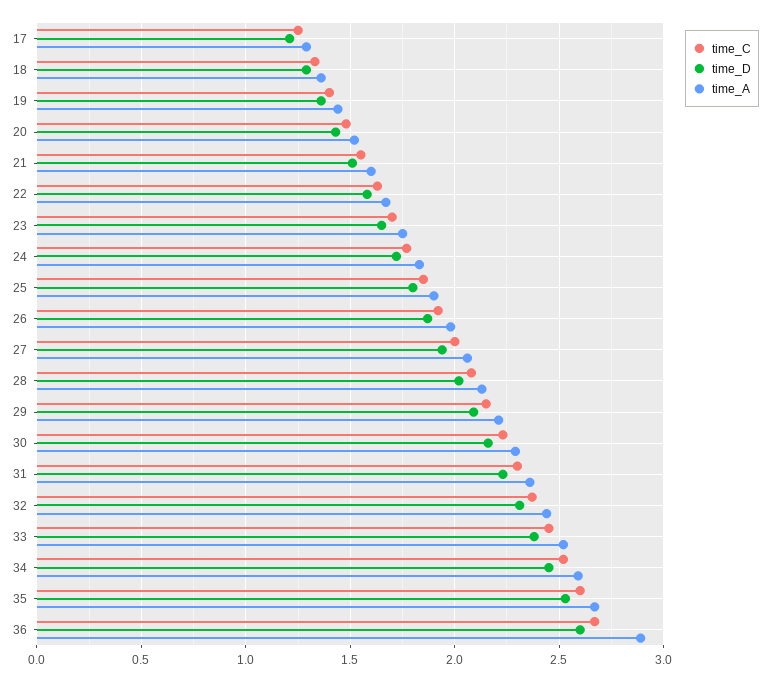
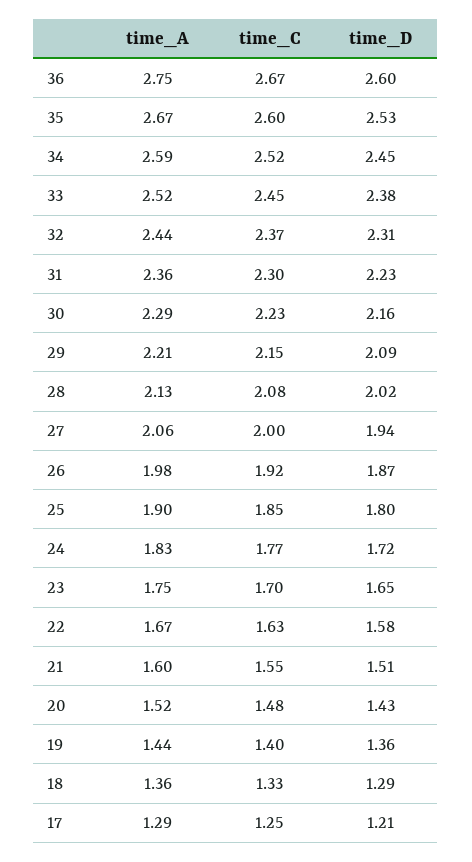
time_A, 36: 2.9 -> 2.75

